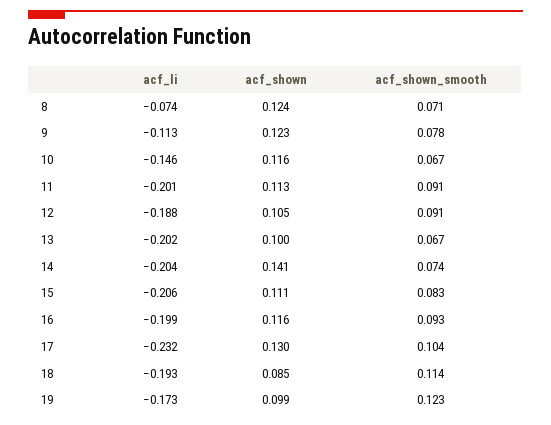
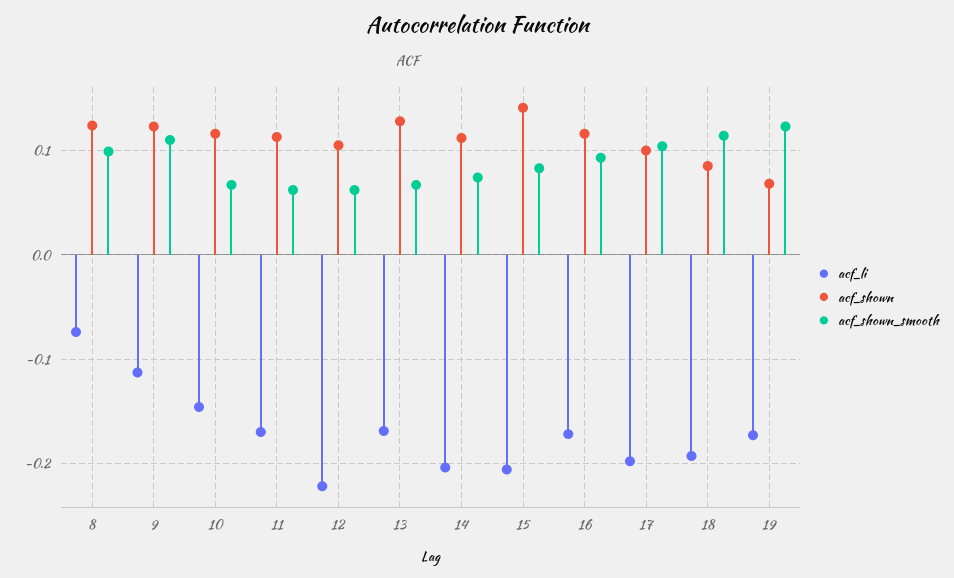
acf_shown_smooth, 8: 0.071 -> 0.1
acf_shown_smooth, 9: 0.078 -> 0.11
acf_li, 11: -0.201 -> -0.17
acf_shown_smooth, 11: 0.091 -> 0.06
acf_li, 12: -0.188 -> -0.22
acf_shown_smooth, 12: 0.091 -> 0.06
acf_li, 13: -0.202 -> -0.17
acf_shown, 13: 0.1 -> 0.13
acf_shown, 14: 0.141 -> 0.11
acf_shown, 15: 0.111 -> 0.14
acf_li, 16: -0.199 -> -0.17
acf_li, 17: -0.232 -> -0.2
acf_shown, 17: 0.13 -> 0.1
acf_shown, 19: 0.099 -> 0.07

